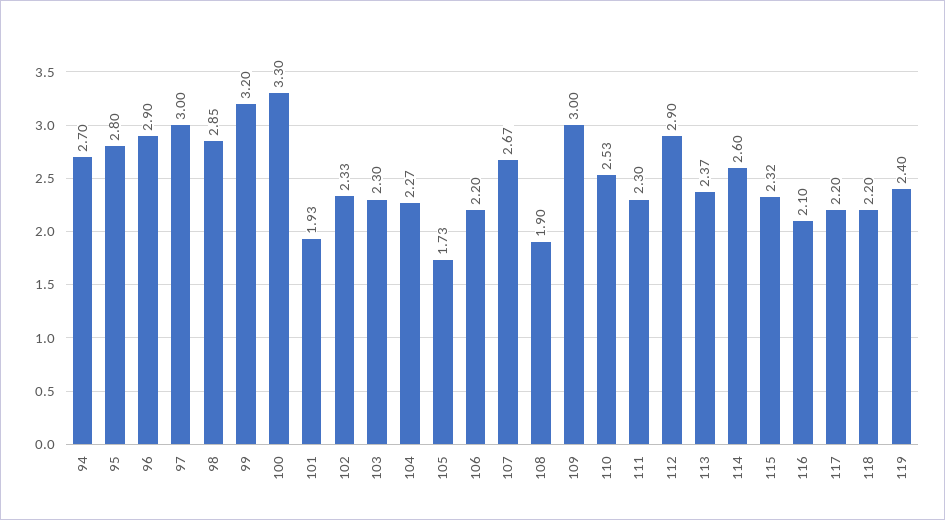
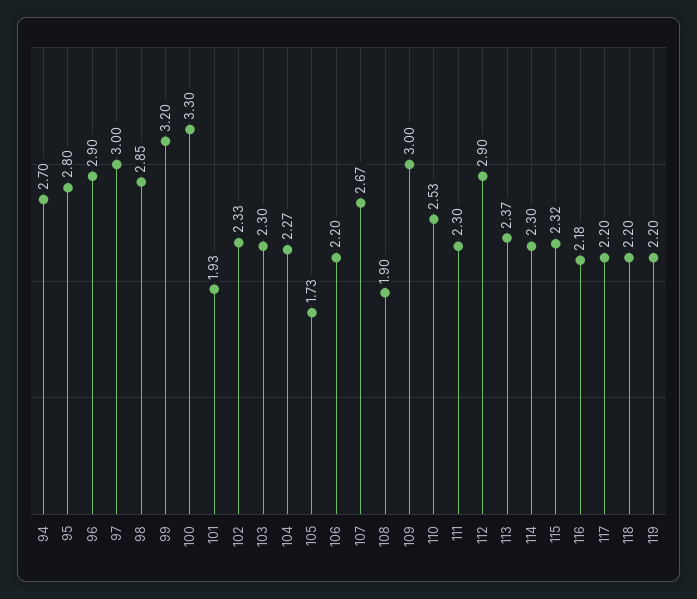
114: 2.6 -> 2.3
116: 2.1 -> 2.18
119: 2.4 -> 2.2

